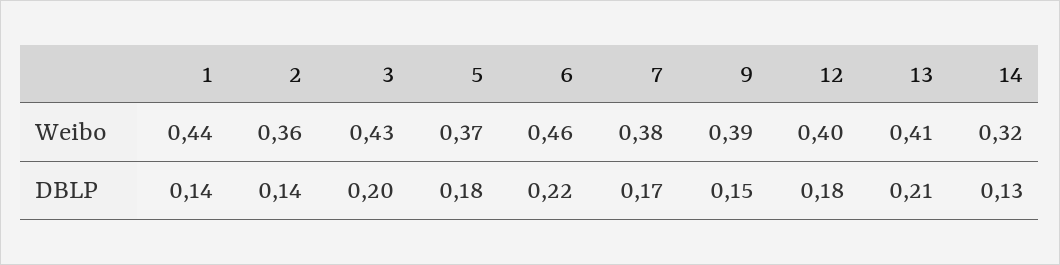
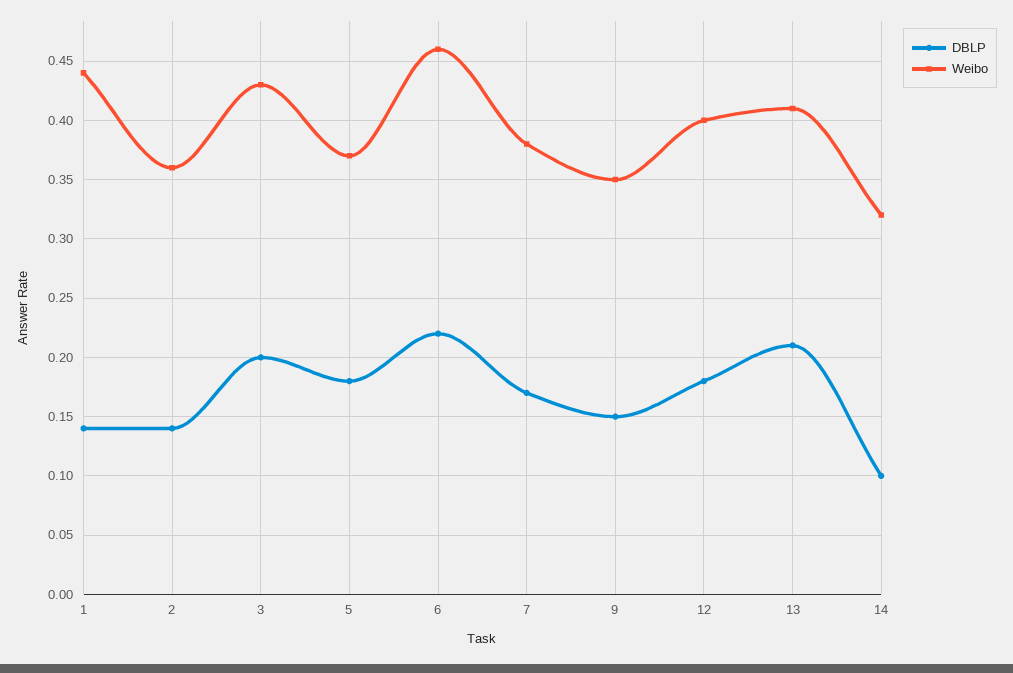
Weibo, 9: 0.39 -> 0.35
DBLP, 14: 0.13 -> 0.1

